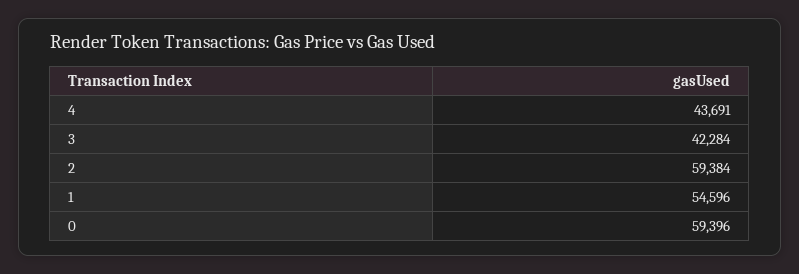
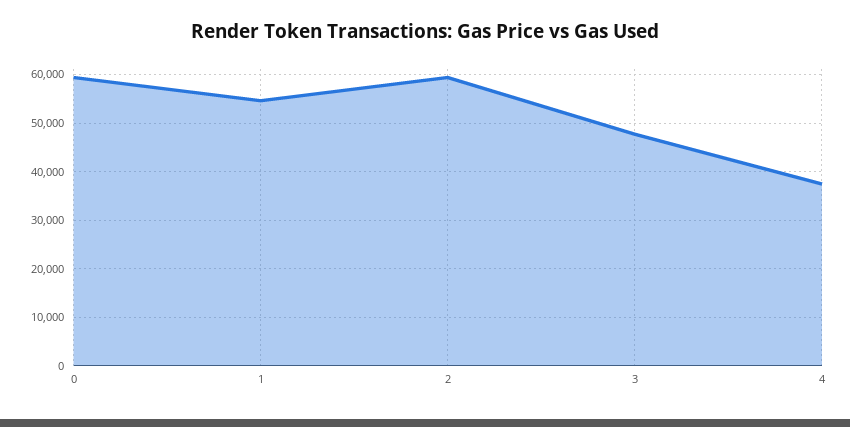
4: 43691 -> 38000
3: 42284 -> 48000

